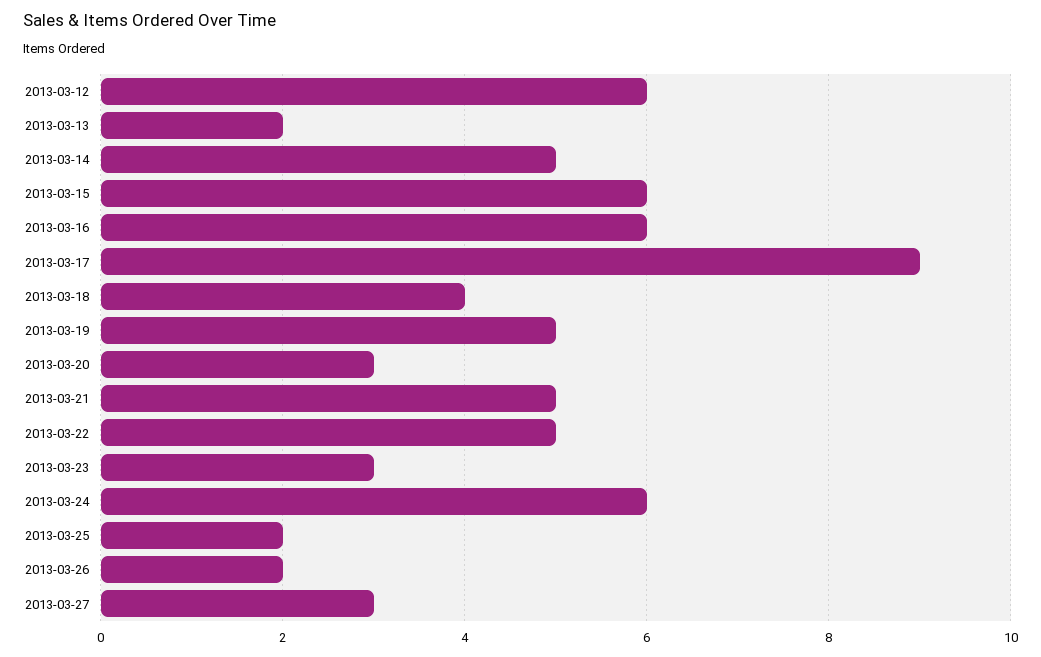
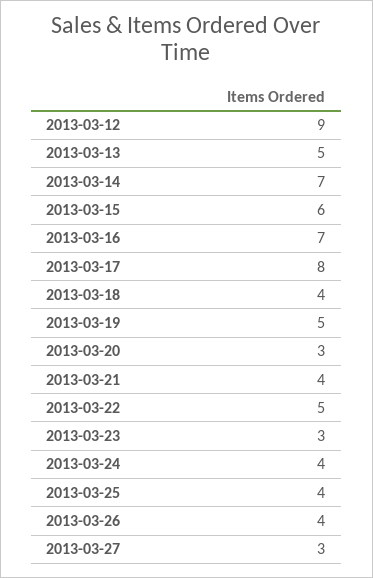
2013-03-12: 6 -> 9
2013-03-13: 2 -> 5
2013-03-14: 5 -> 7
2013-03-16: 6 -> 7
2013-03-17: 9 -> 8
2013-03-21: 5 -> 4
2013-03-24: 6 -> 4
2013-03-25: 2 -> 4
2013-03-26: 2 -> 4

